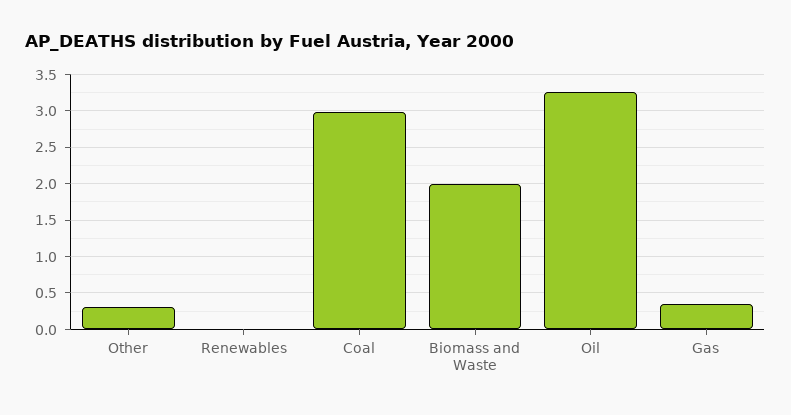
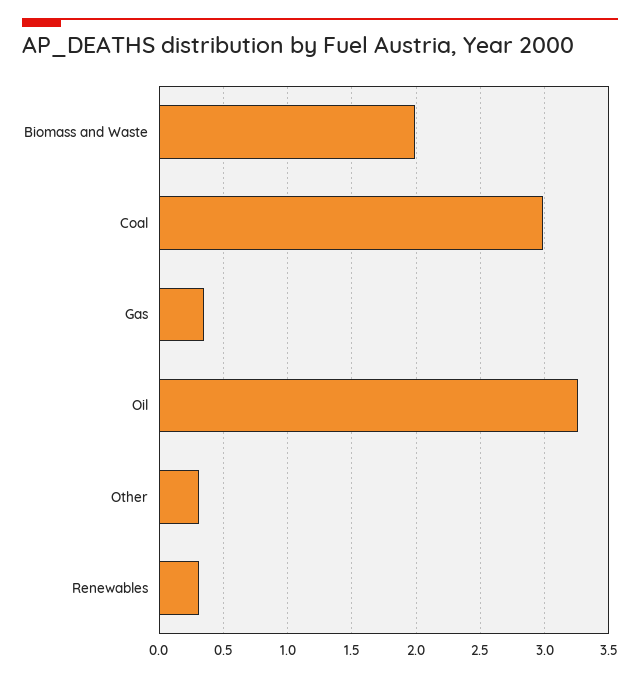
Renewables: 0 -> 0.3

